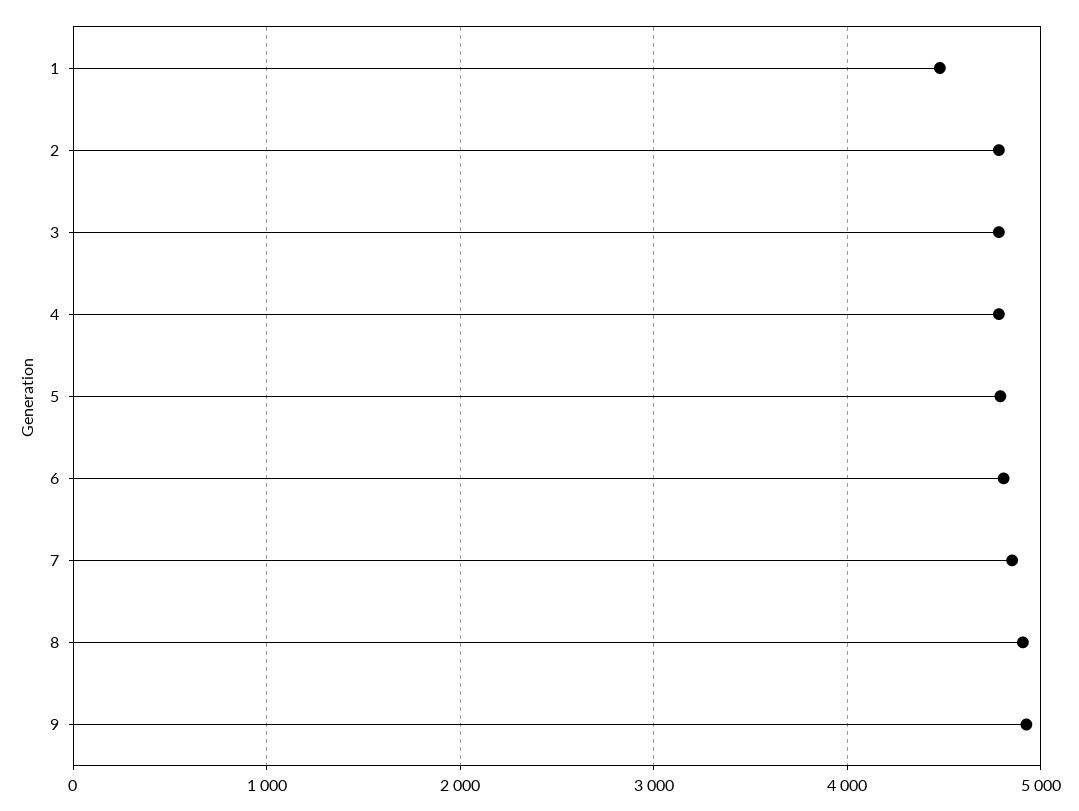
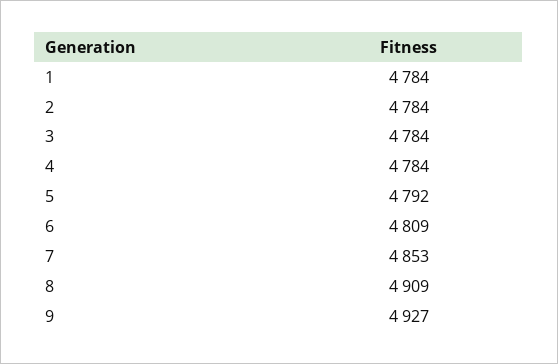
1: 4500 -> 4784

